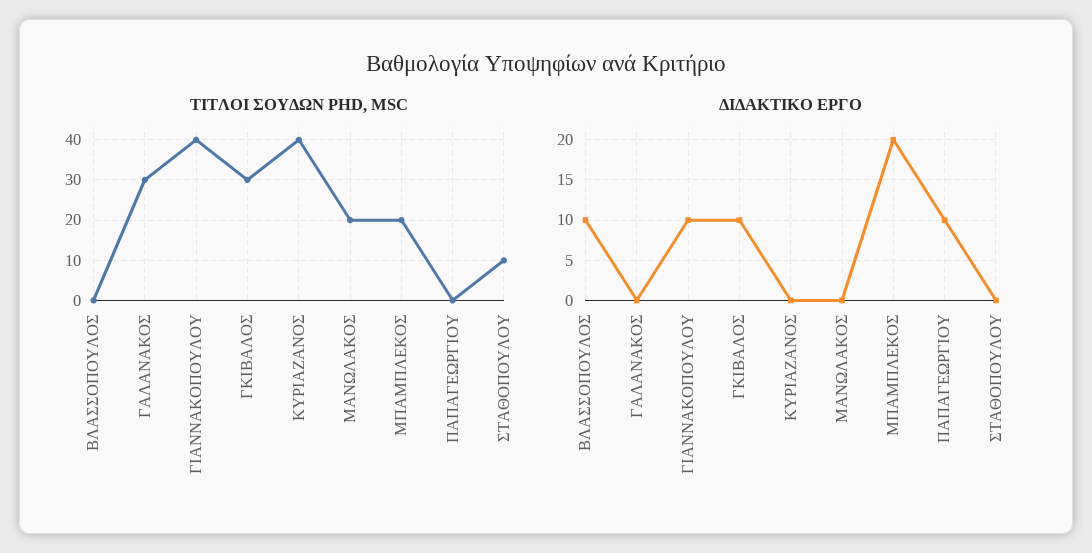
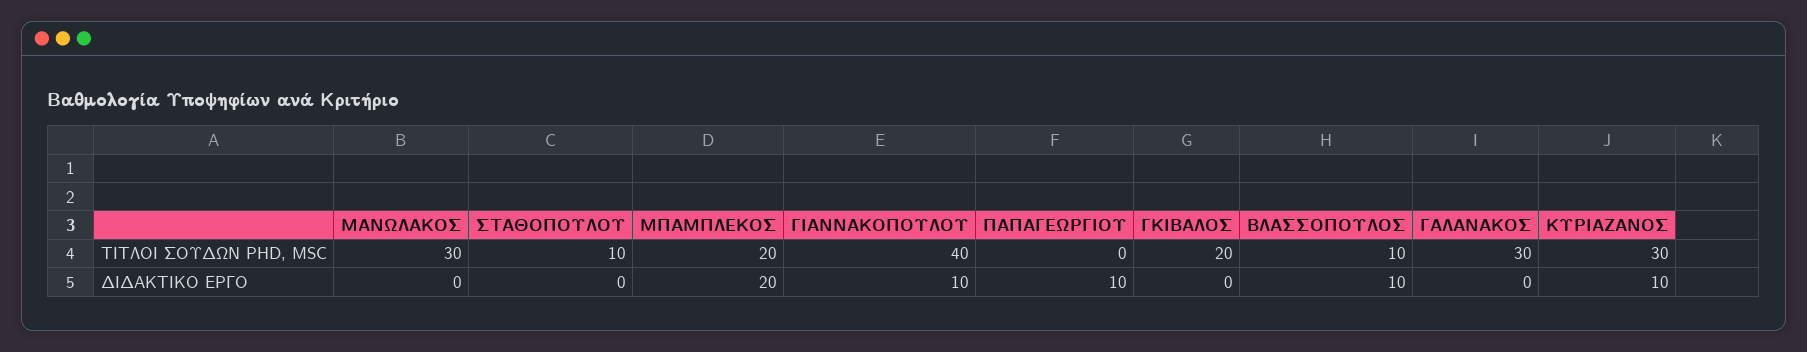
ΤΙΤΛΟΙ ΣΟΥΔΩΝ PHD, MSC, ΒΛΑΣΣΟΠΟΥΛΟΣ: 0 -> 10
ΤΙΤΛΟΙ ΣΟΥΔΩΝ PHD, MSC, ΓΚΙΒΑΛΟΣ: 30 -> 20
ΤΙΤΛΟΙ ΣΟΥΔΩΝ PHD, MSC, ΚΥΡΙΑΖΑΝΟΣ: 40 -> 30
ΤΙΤΛΟΙ ΣΟΥΔΩΝ PHD, MSC, ΜΑΝΩΛΑΚΟΣ: 20 -> 30
ΔΙΔΑΚΤΙΚΟ ΕΡΓΟ, ΓΚΙΒΑΛΟΣ: 10 -> 0
ΔΙΔΑΚΤΙΚΟ ΕΡΓΟ, ΚΥΡΙΑΖΑΝΟΣ: 0 -> 10

